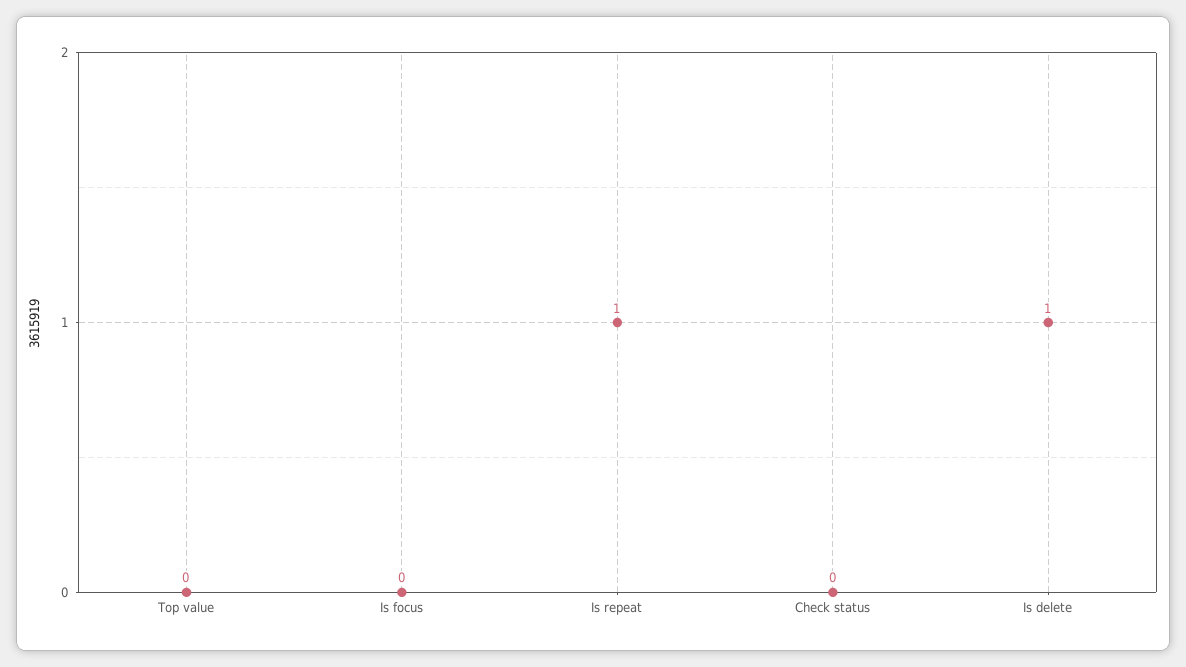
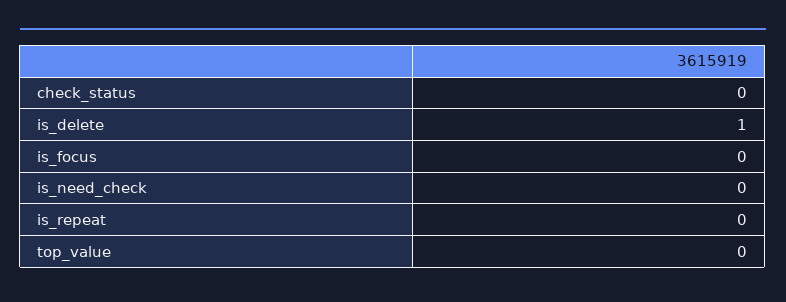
Is repeat: 1 -> 0
is_need_check: none -> 0

